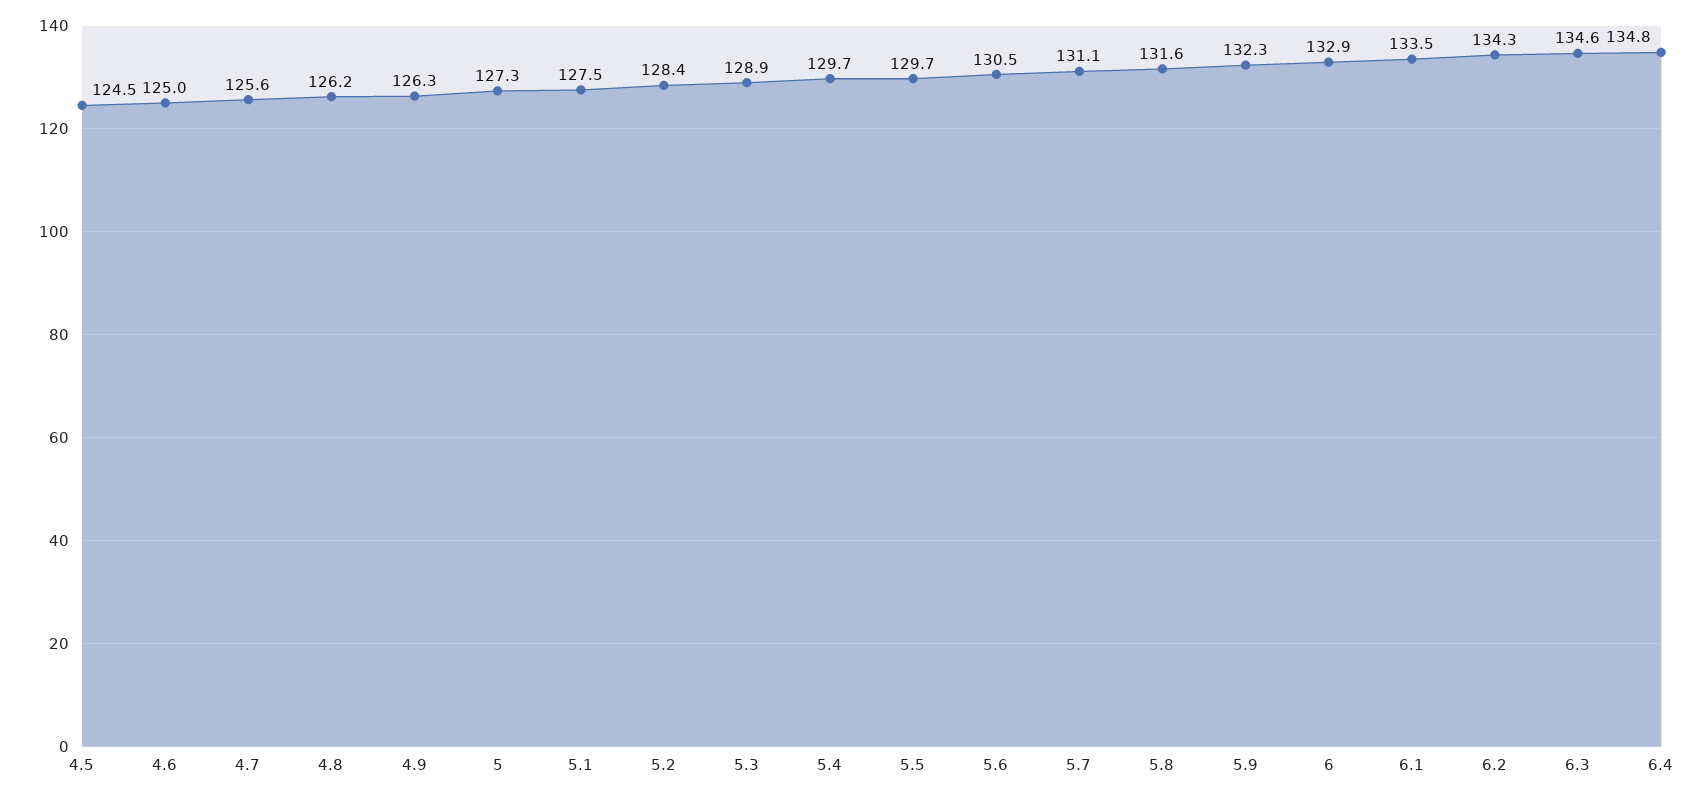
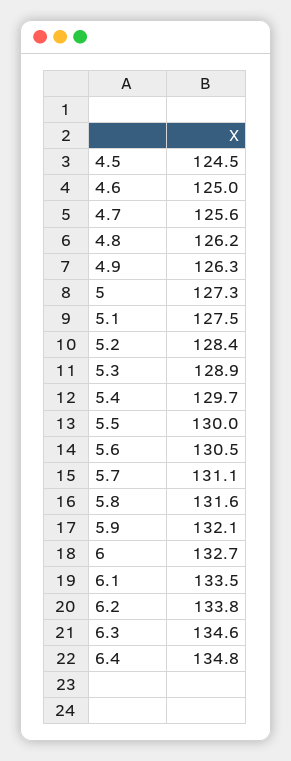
5.5: 129.7 -> 130
5.9: 132.3 -> 132.1
6: 132.9 -> 132.7
6.2: 134.3 -> 133.8

